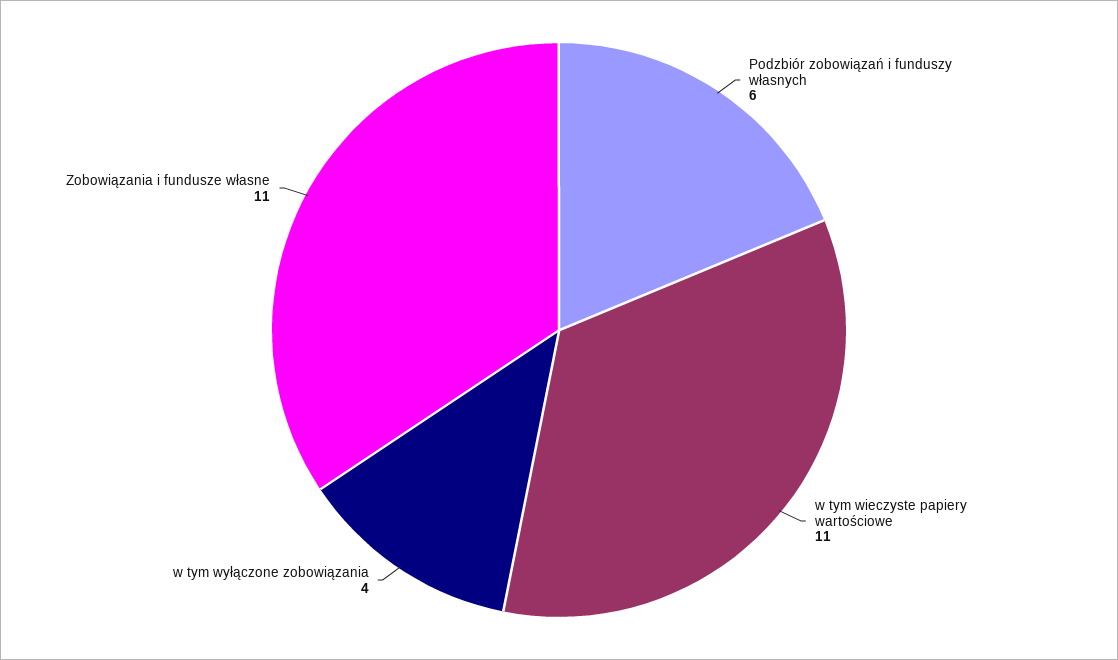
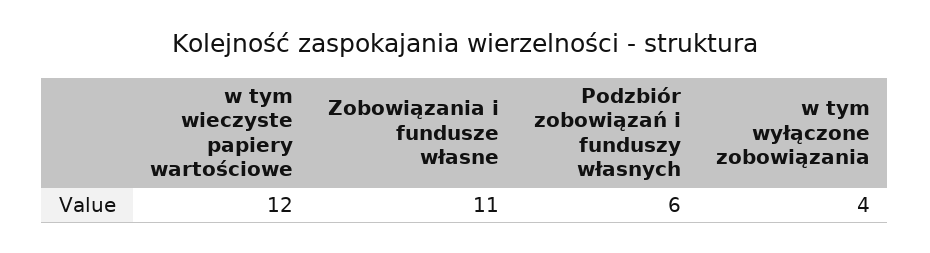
w tym wieczyste papiery wartościowe: 11 -> 12

